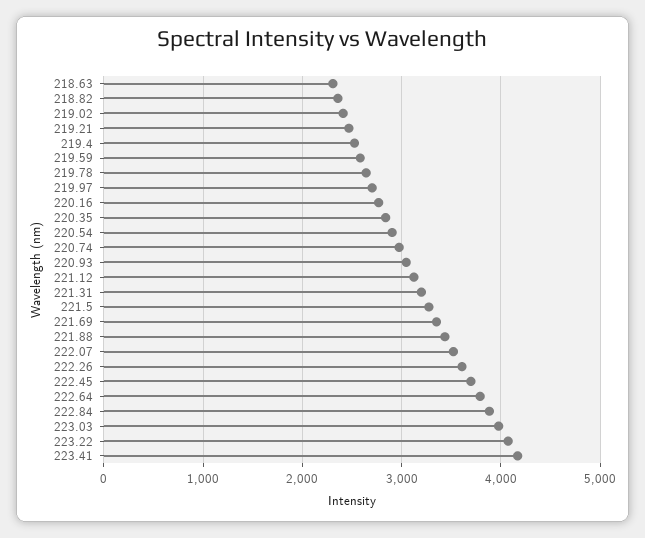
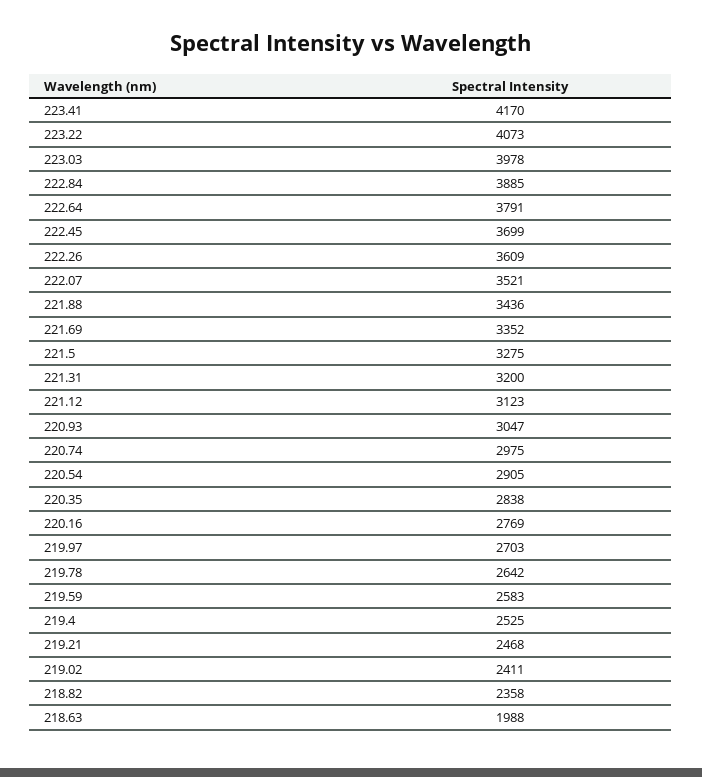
218.63: 2300 -> 1988

